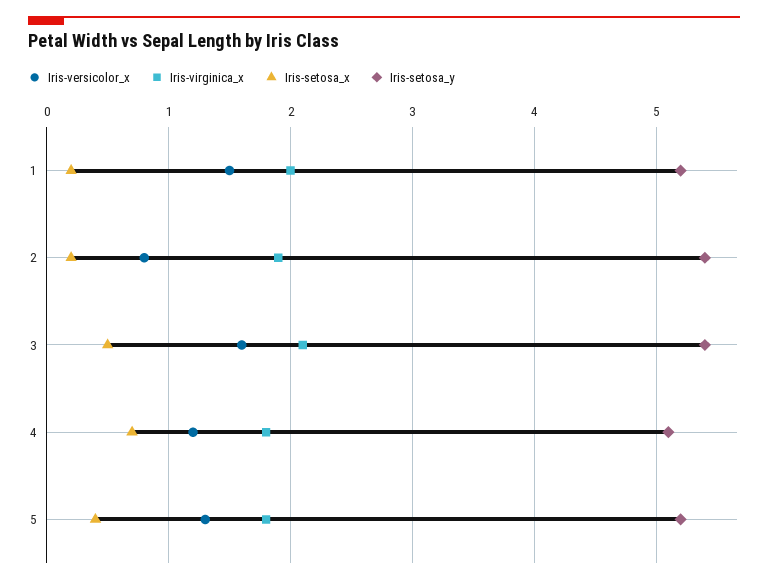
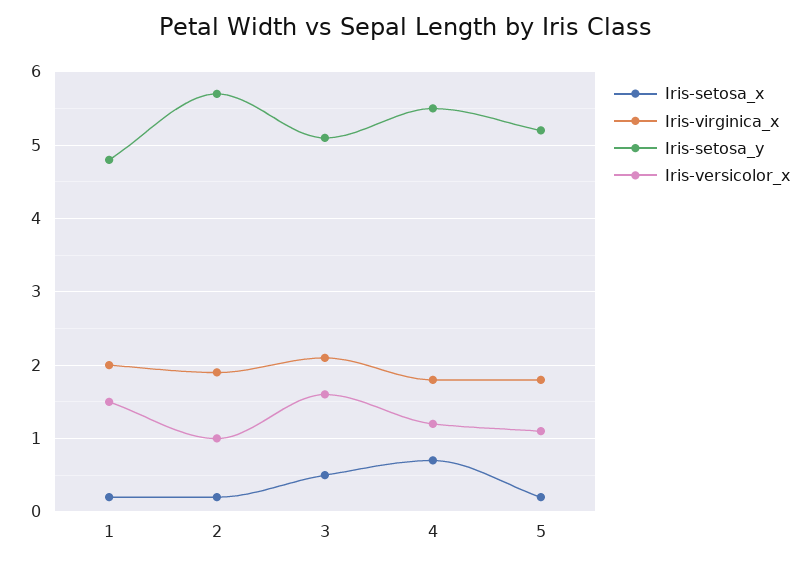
Iris-setosa_y, 1: 5.2 -> 4.8
Iris-versicolor_x, 2: 0.8 -> 1
Iris-setosa_y, 2: 5.4 -> 5.7
Iris-setosa_y, 3: 5.4 -> 5.1
Iris-setosa_y, 4: 5.1 -> 5.5
Iris-versicolor_x, 5: 1.3 -> 1.1
Iris-setosa_x, 5: 0.4 -> 0.2

